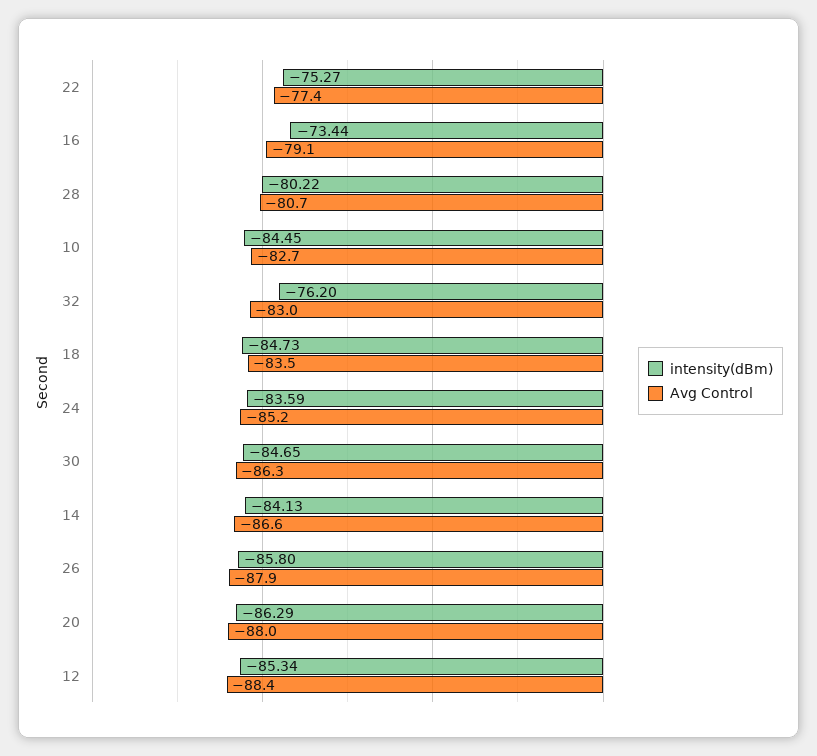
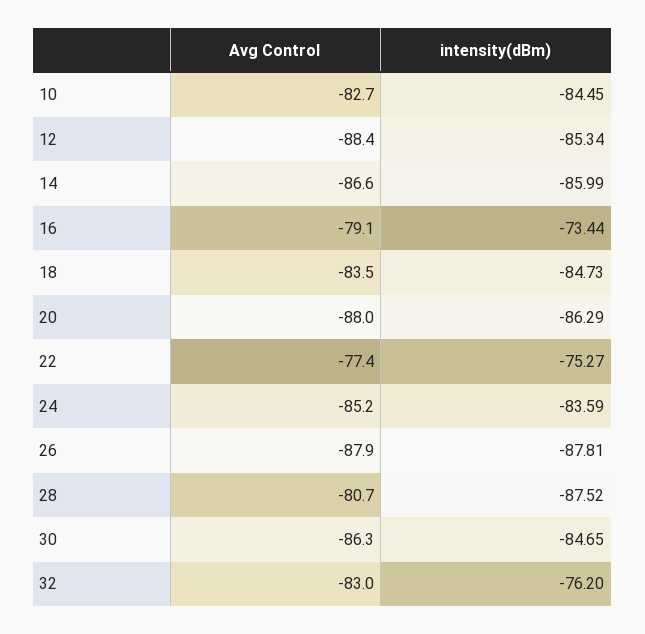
intensity(dBm), 28: -80.22 -> -87.52
intensity(dBm), 14: -84.13 -> -85.99
intensity(dBm), 26: -85.8 -> -87.81

